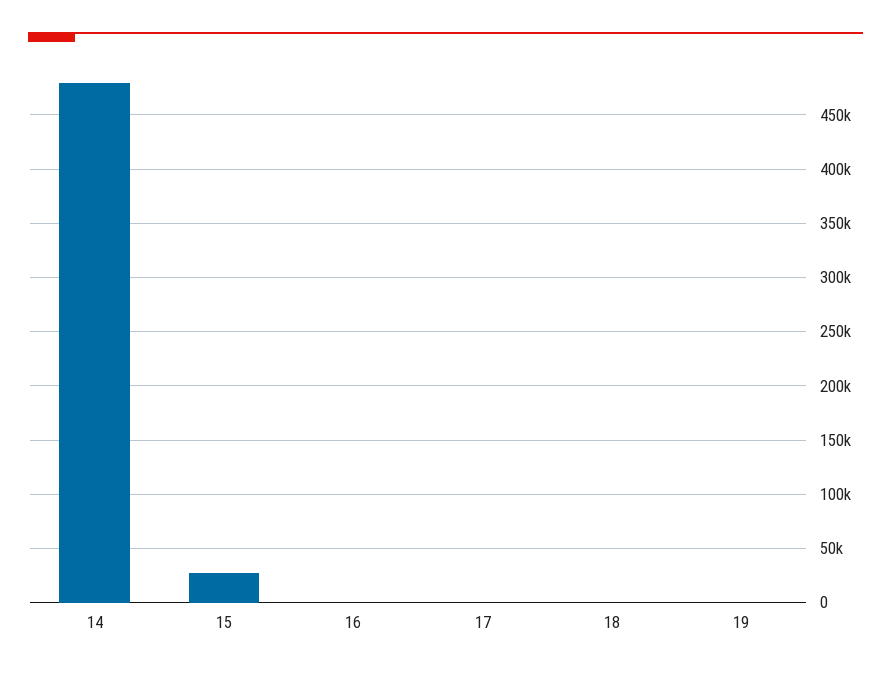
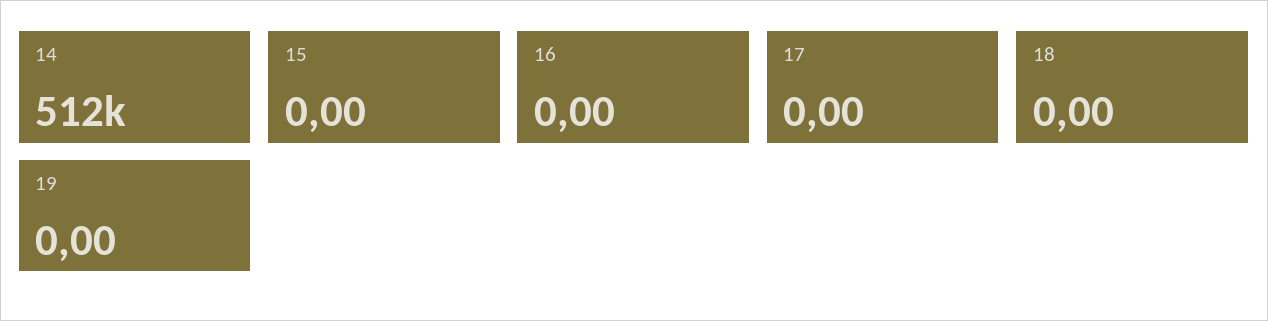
14: 480000 -> 512000
15: 30000 -> 0

